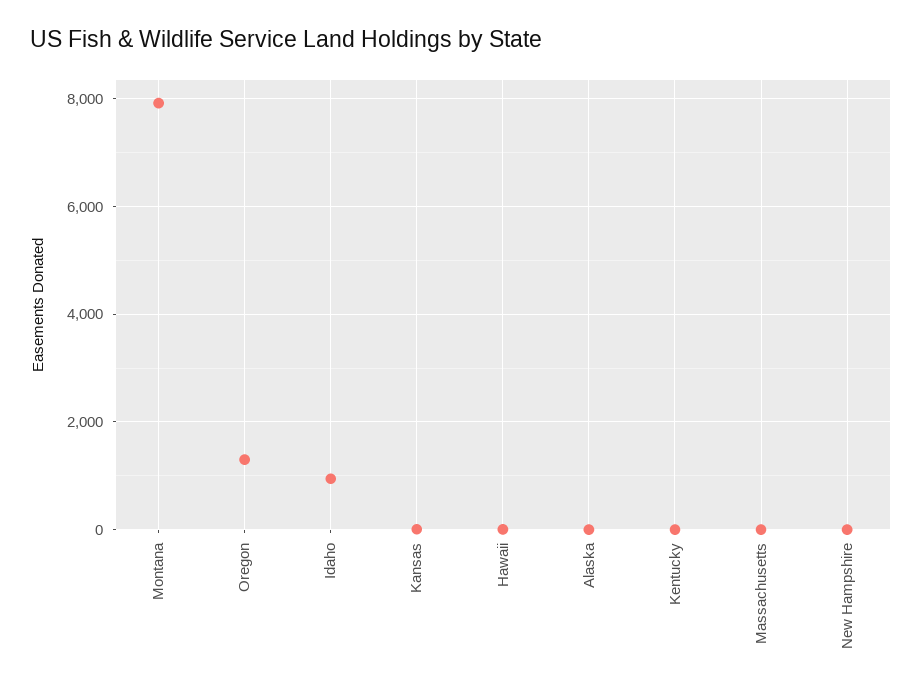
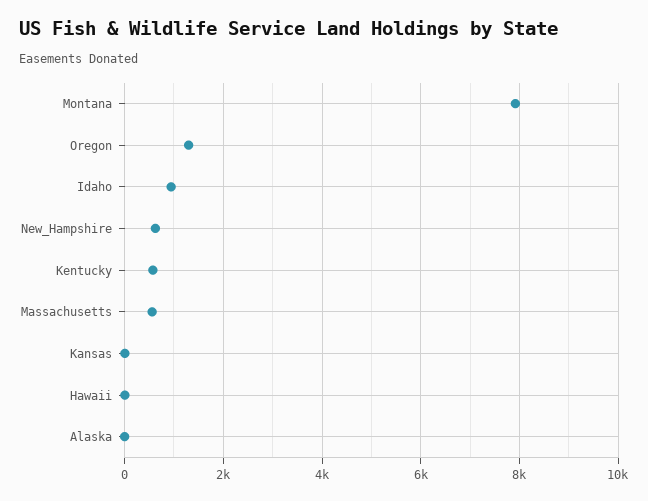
Kentucky: 0 -> 600
Massachusetts: 0 -> 600
New Hampshire: 0 -> 600

